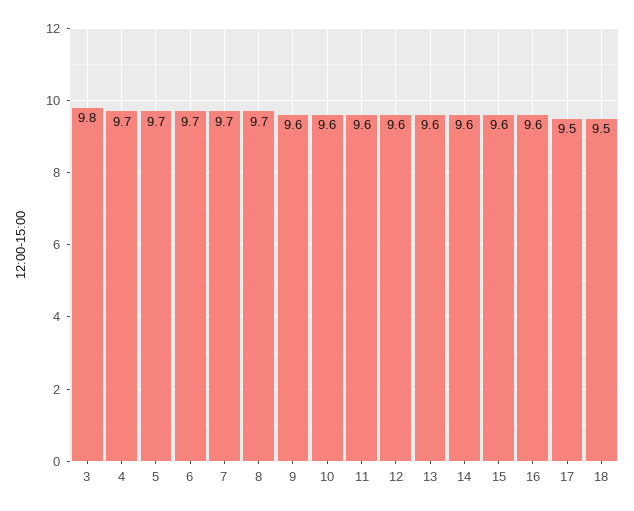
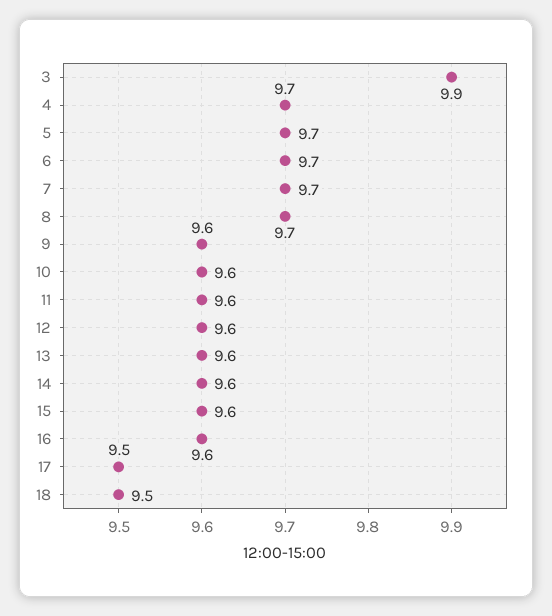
3: 9.8 -> 9.9

